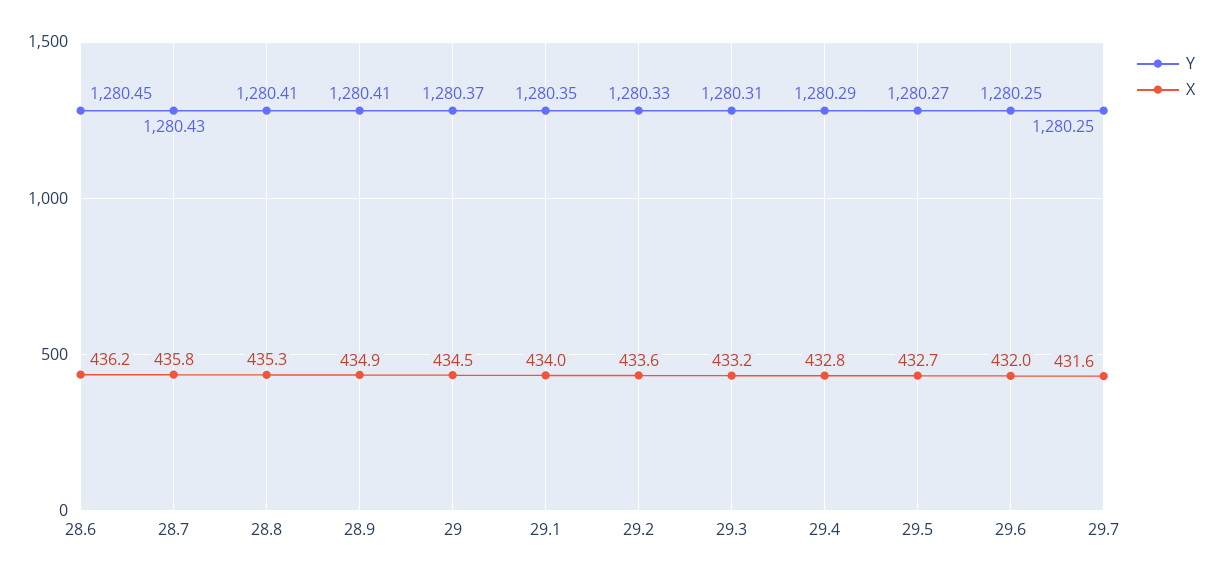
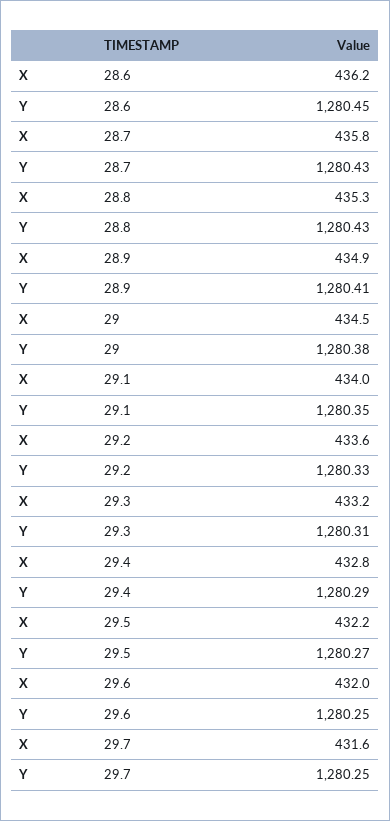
Y, 28.8: 1280.41 -> 1280.43
Y, 29: 1280.37 -> 1280.38
X, 29.5: 432.7 -> 432.2

